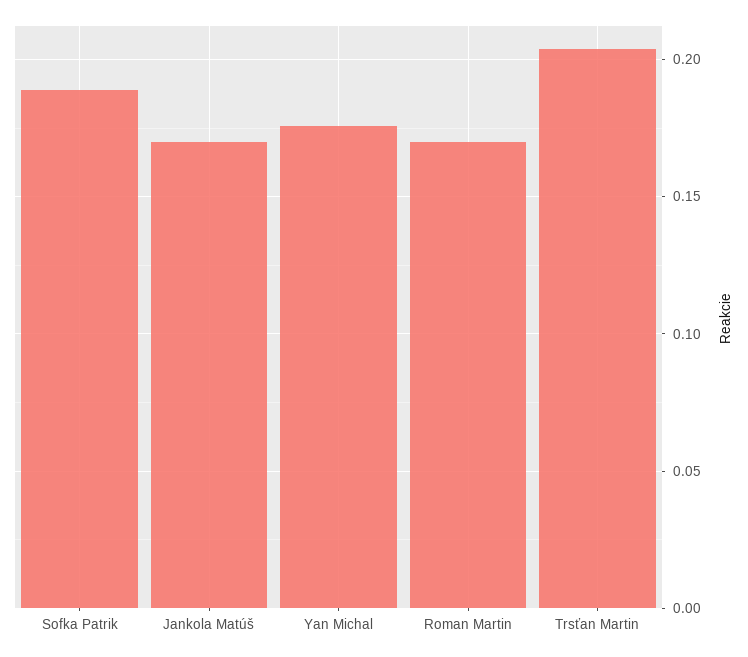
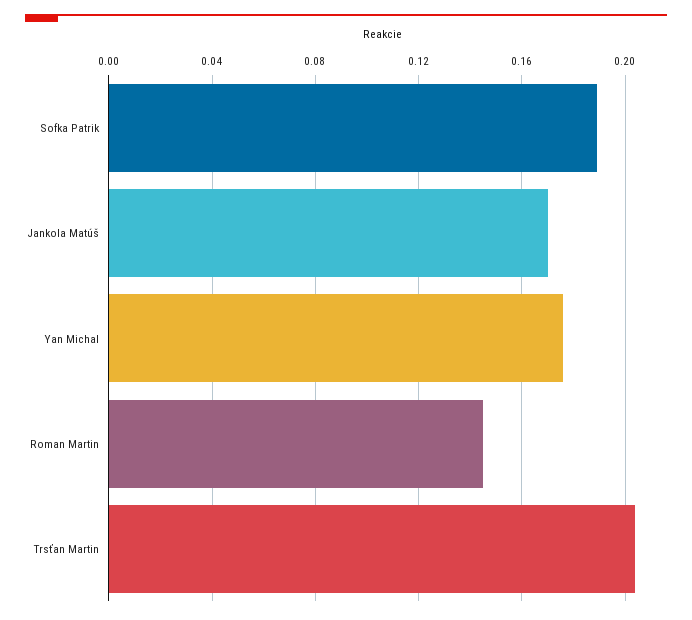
Roman Martin: 0.17 -> 0.145

